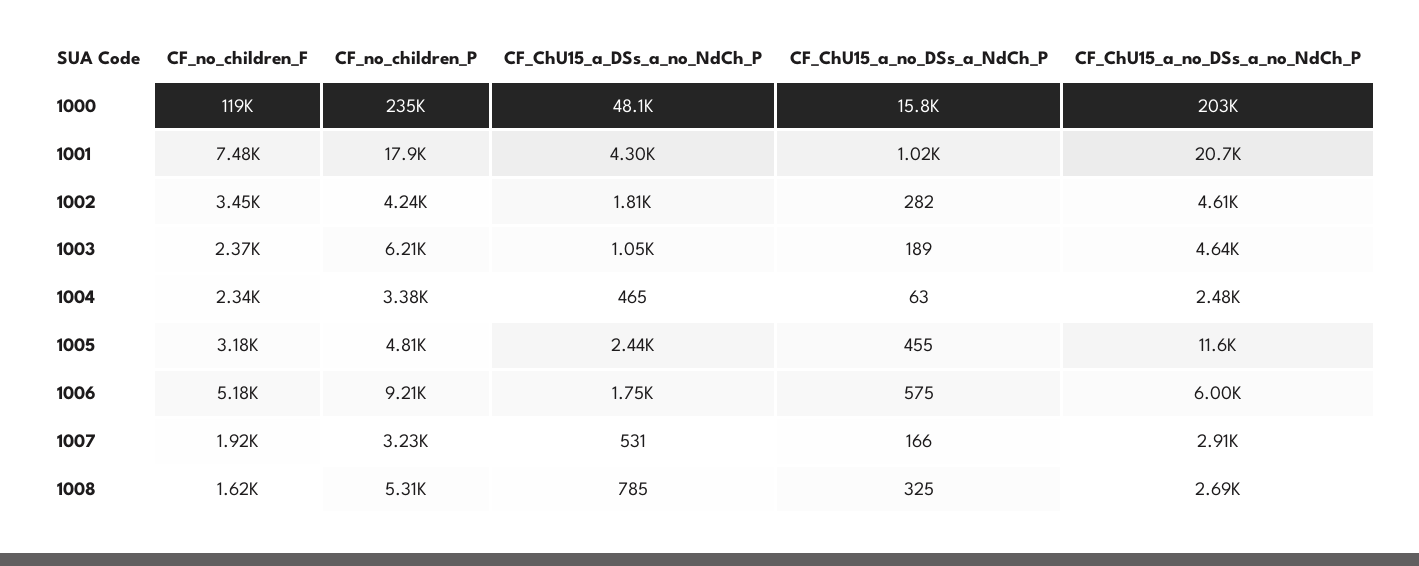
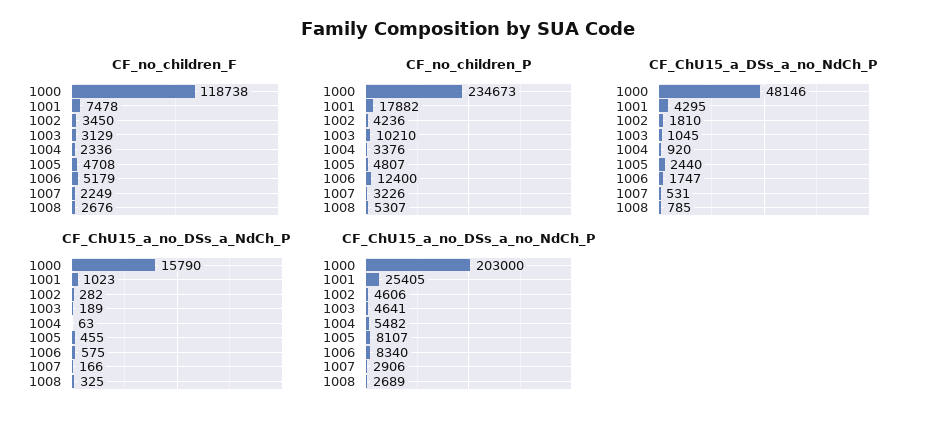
CF_ChU15_a_no_DSs_a_no_NdCh_P, 1001: 20700 -> 25405
CF_no_children_F, 1003: 2370 -> 3129
CF_no_children_P, 1003: 6210 -> 10210
CF_ChU15_a_DSs_a_no_NdCh_P, 1004: 465 -> 920
CF_ChU15_a_no_DSs_a_no_NdCh_P, 1004: 2480 -> 5482
CF_no_children_F, 1005: 3180 -> 4708
CF_ChU15_a_no_DSs_a_no_NdCh_P, 1005: 11600 -> 8107
CF_no_children_P, 1006: 9210 -> 12400
CF_ChU15_a_no_DSs_a_no_NdCh_P, 1006: 6000 -> 8340
CF_no_children_F, 1007: 1920 -> 2249
CF_no_children_F, 1008: 1620 -> 2676

